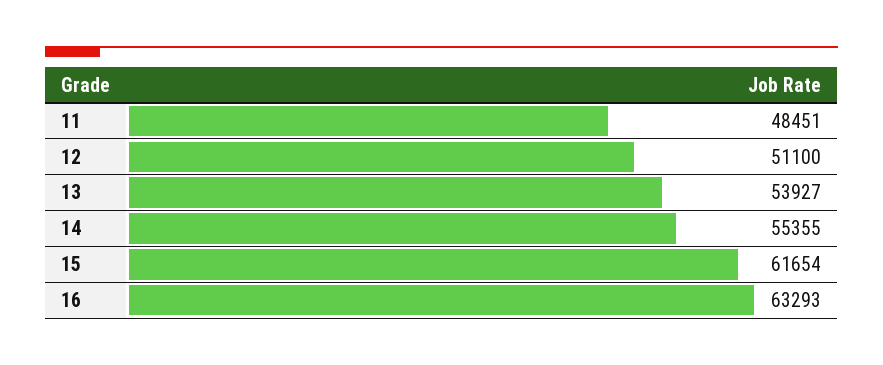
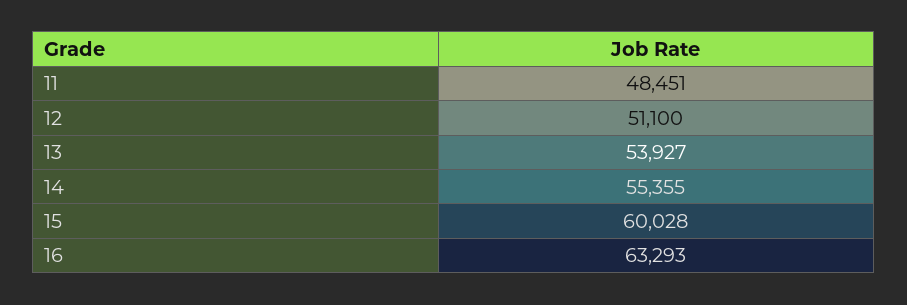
15: 61654 -> 60028

